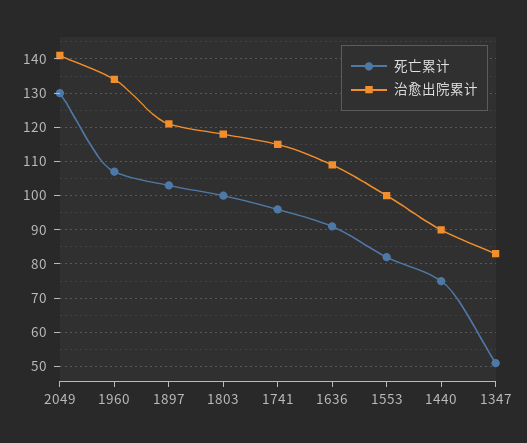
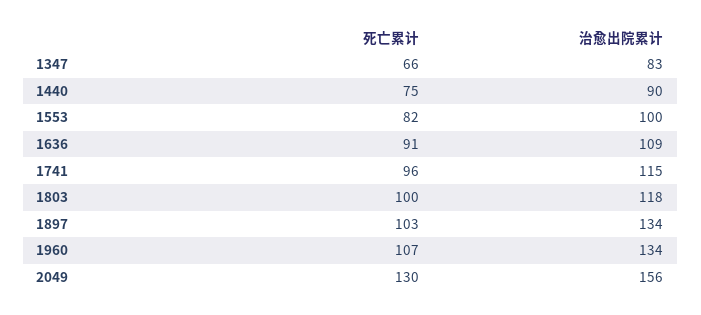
治愈出院累计, 2049: 140 -> 156
治愈出院累计, 1897: 120 -> 134
死亡累计, 1347: 50 -> 66

